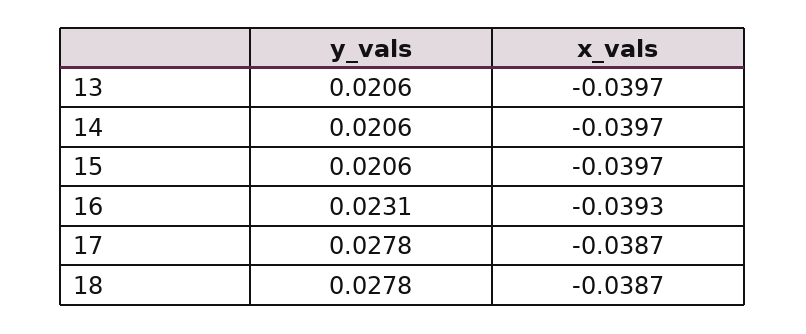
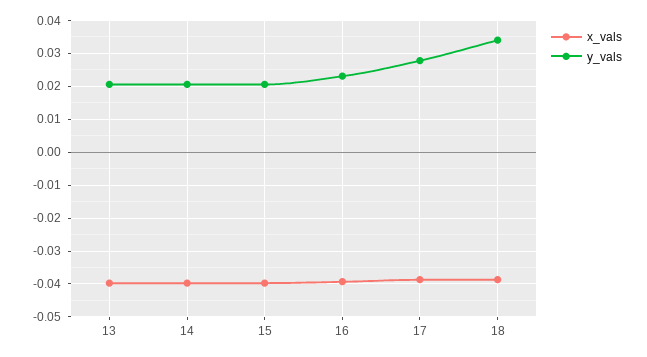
y_vals, 18: 0.0278 -> 0.034

